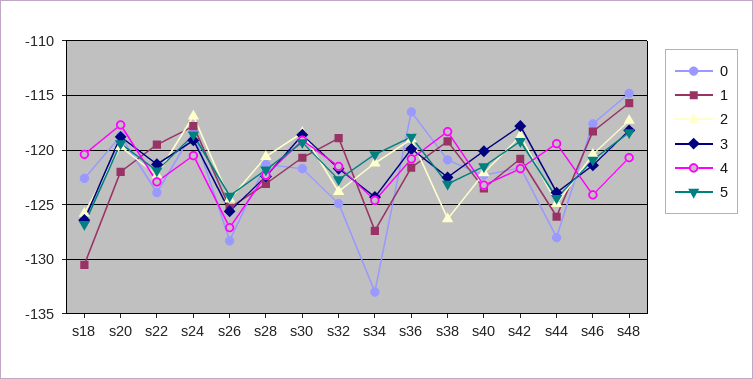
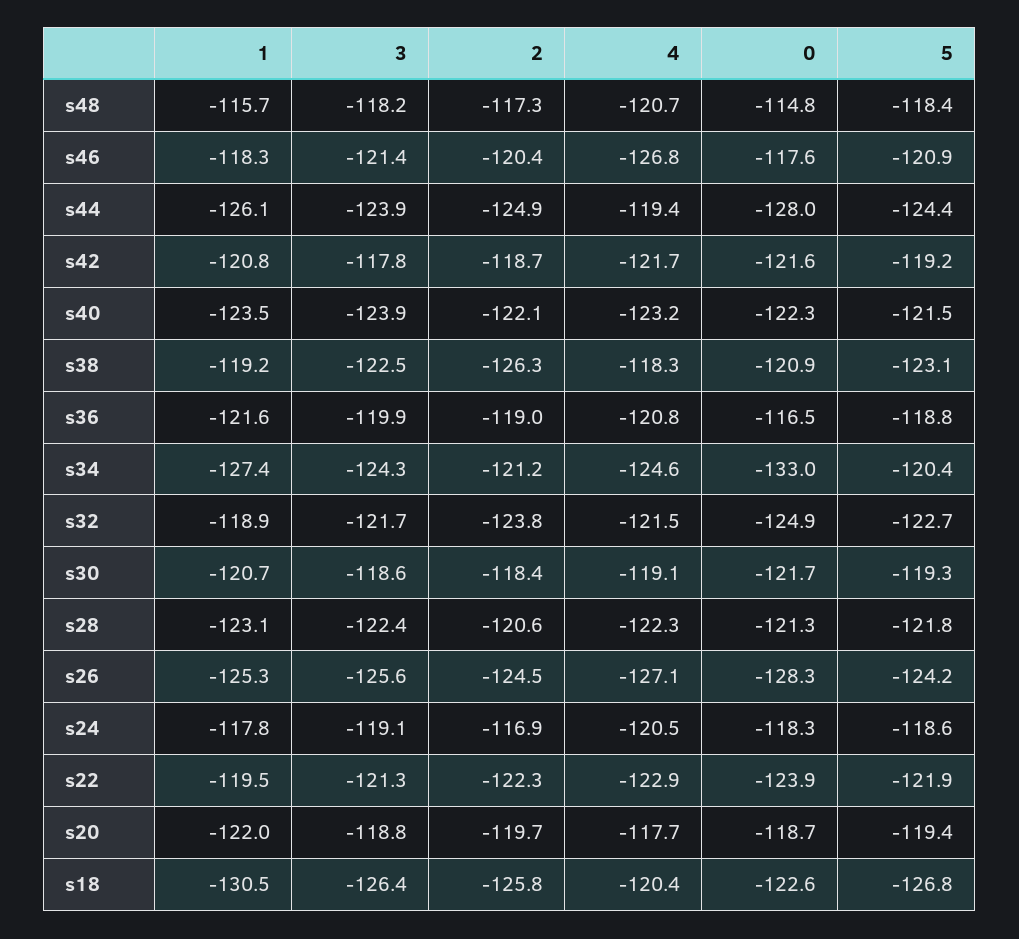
3, s40: -120 -> -123.9
4, s46: -124 -> -126.8

